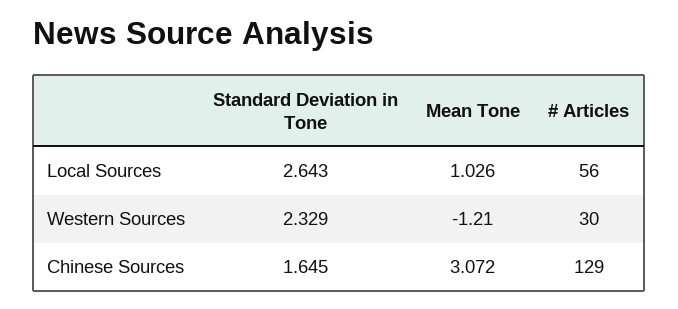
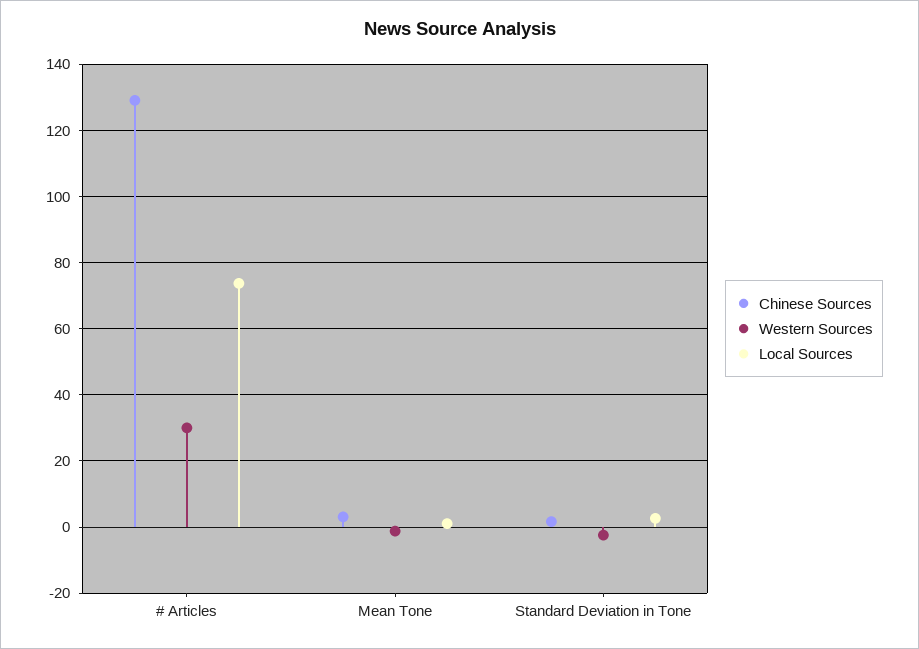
Local Sources, # Articles: 56 -> 74
Western Sources, Standard Deviation in Tone: 2.329 -> -2

